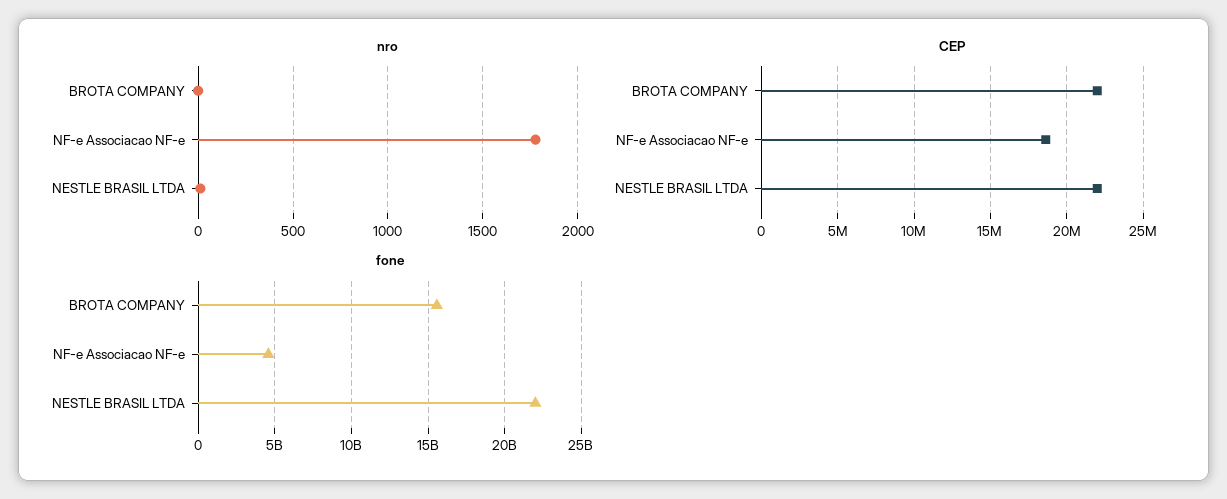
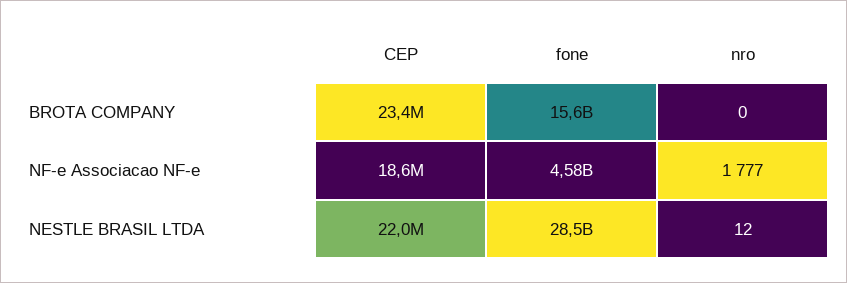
CEP, BROTA COMPANY: 22000000 -> 23400000
fone, NESTLE BRASIL LTDA: 22000000000 -> 28500000000

